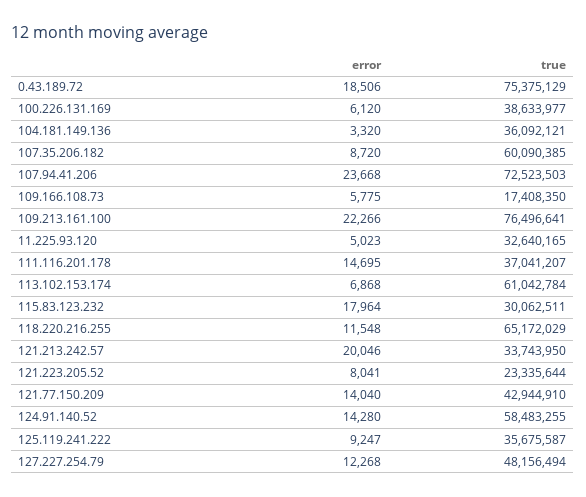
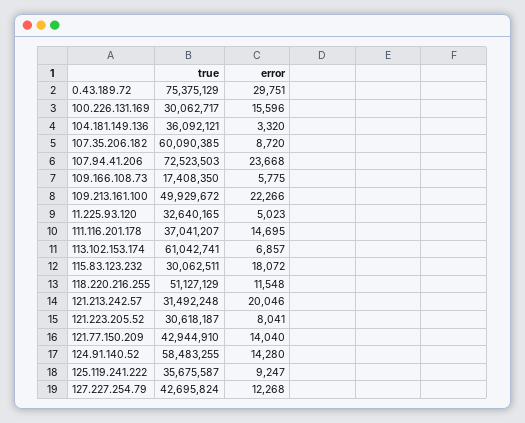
error, 0.43.189.72: 18506 -> 29751
error, 100.226.131.169: 6120 -> 15596
true, 100.226.131.169: 38633977 -> 30062717
true, 109.213.161.100: 76496641 -> 49929672
error, 113.102.153.174: 6868 -> 6857
true, 113.102.153.174: 61042784 -> 61042741
error, 115.83.123.232: 17964 -> 18072
true, 118.220.216.255: 65172029 -> 51127129
true, 121.213.242.57: 33743950 -> 31492248
true, 121.223.205.52: 23335644 -> 30618187
true, 127.227.254.79: 48156494 -> 42695824

